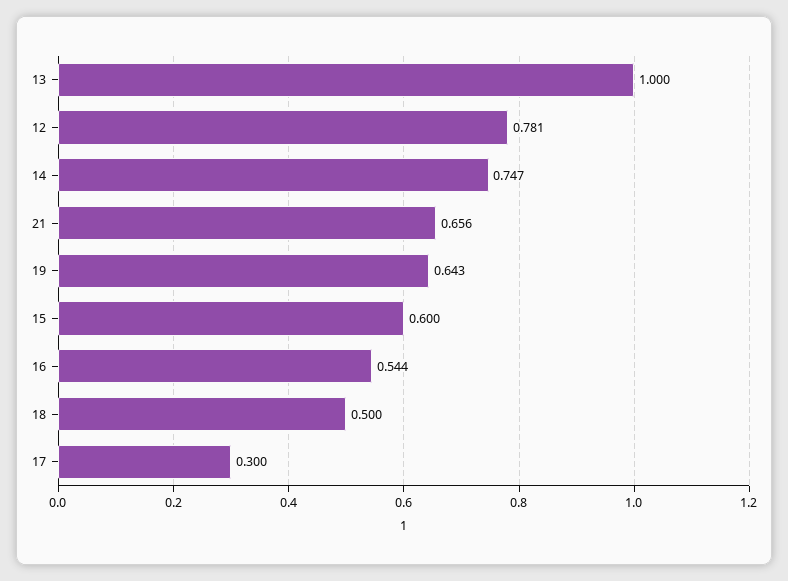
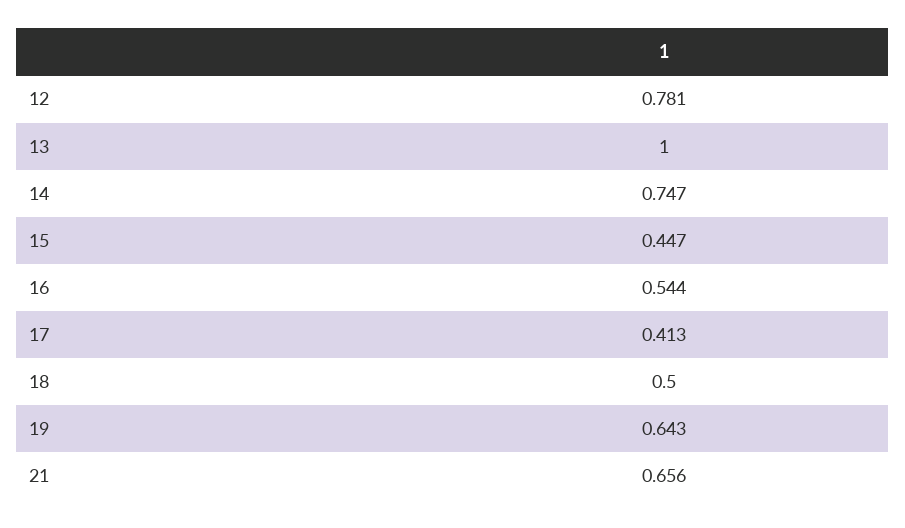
15: 0.6 -> 0.447
17: 0.3 -> 0.413

